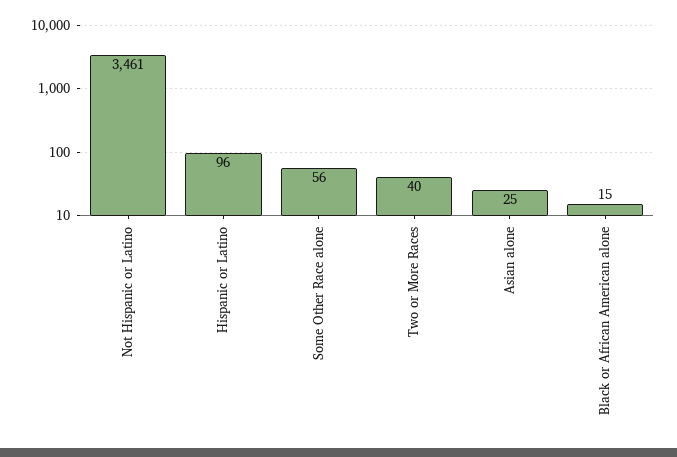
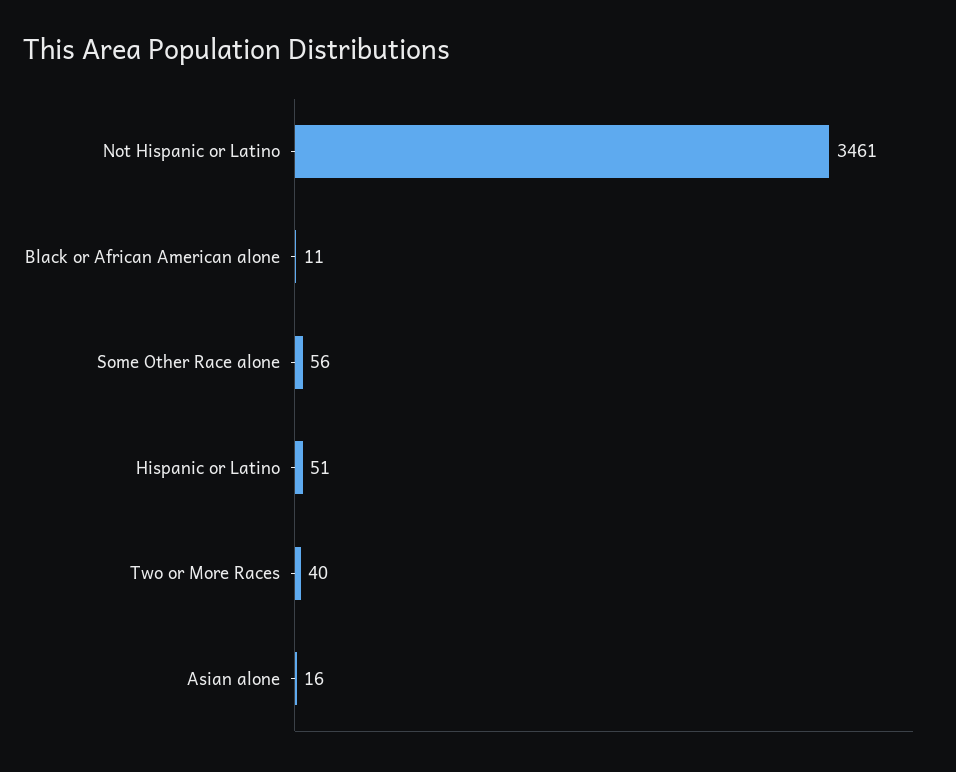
Hispanic or Latino: 96 -> 51
Asian alone: 25 -> 16
Black or African American alone: 15 -> 11

